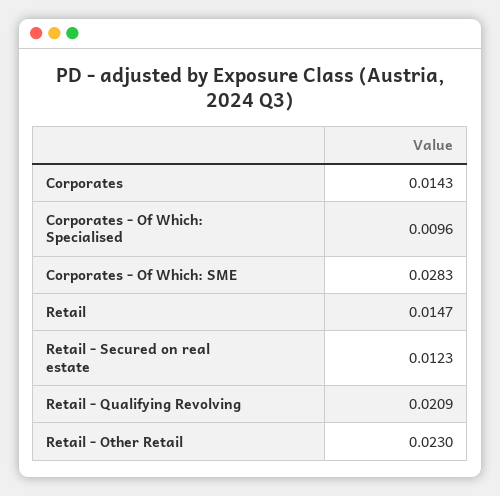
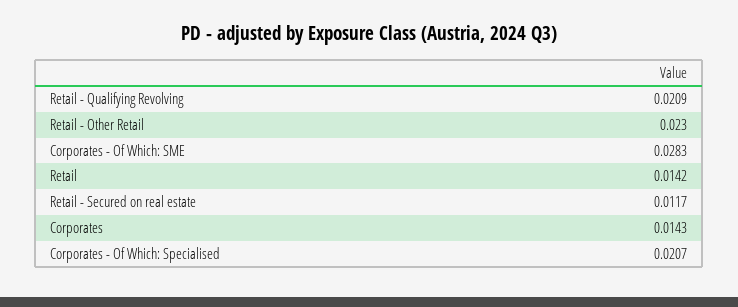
Corporates - Of Which: Specialised: 0.0096 -> 0.0207
Retail: 0.0147 -> 0.0142
Retail - Secured on real estate: 0.0123 -> 0.0117

